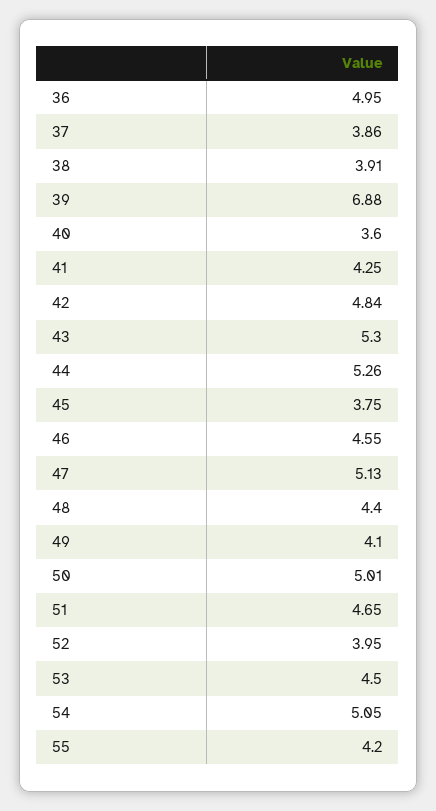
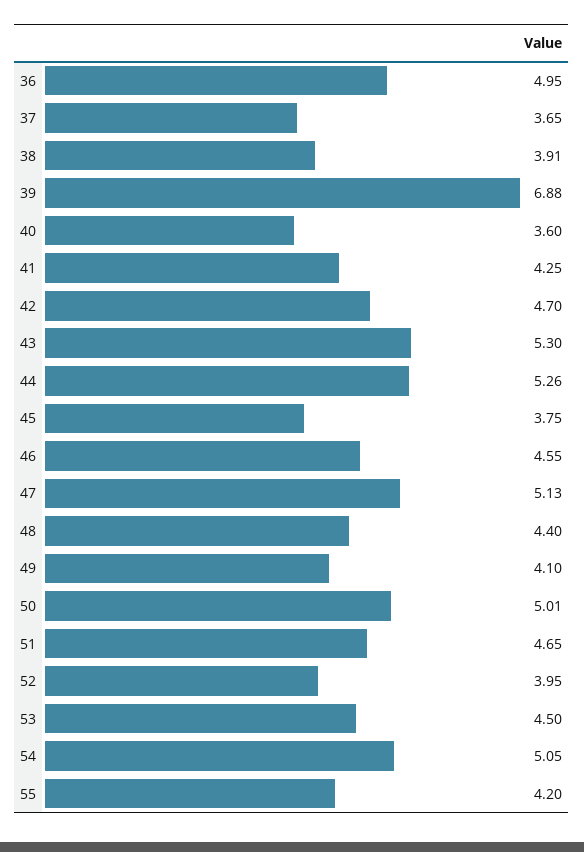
37: 3.86 -> 3.65
42: 4.84 -> 4.7

